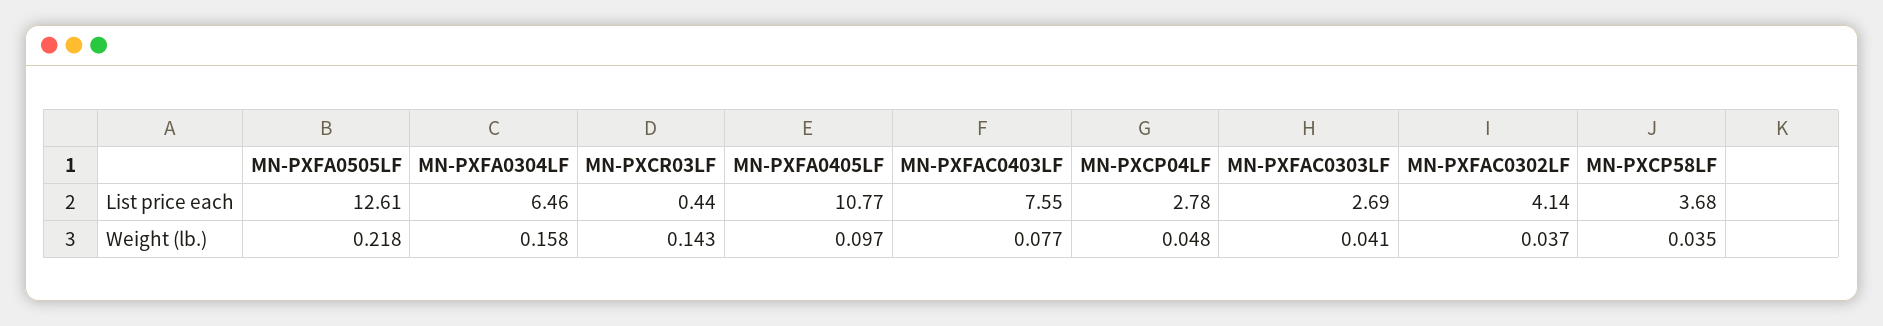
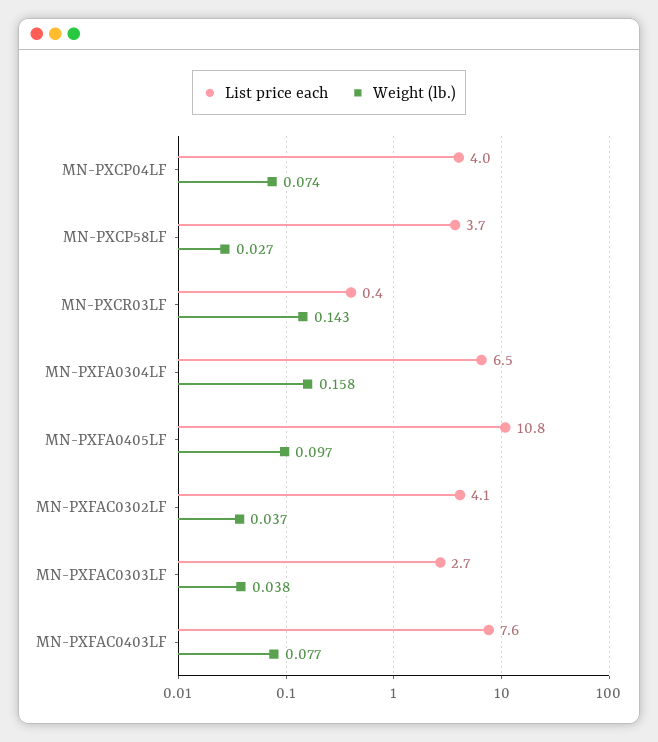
List price each, MN-PXFA0505LF: 12.61 -> none
List price each, MN-PXCP04LF: 2.78 -> 4
Weight (lb.), MN-PXFA0505LF: 0.218 -> none
Weight (lb.), MN-PXCP04LF: 0.048 -> 0.074
Weight (lb.), MN-PXFAC0303LF: 0.041 -> 0.038
Weight (lb.), MN-PXCP58LF: 0.035 -> 0.027

